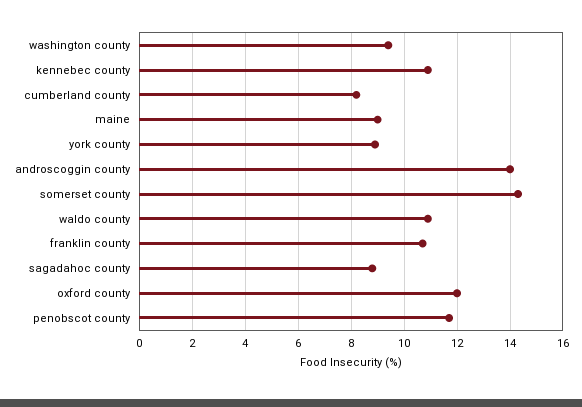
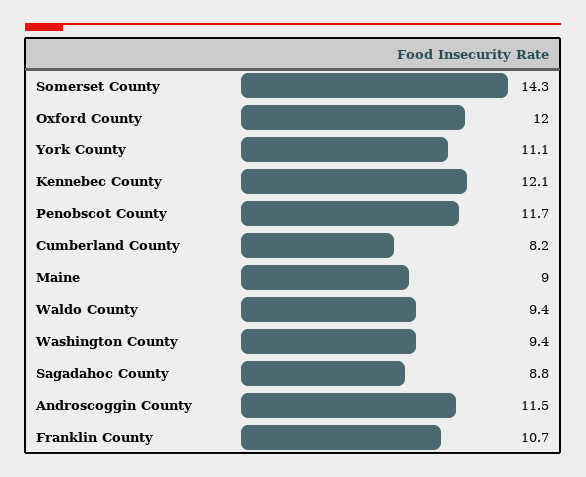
kennebec county: 11 -> 12.1
york county: 9 -> 11.1
androscoggin county: 14 -> 11.5
waldo county: 11 -> 9.4

